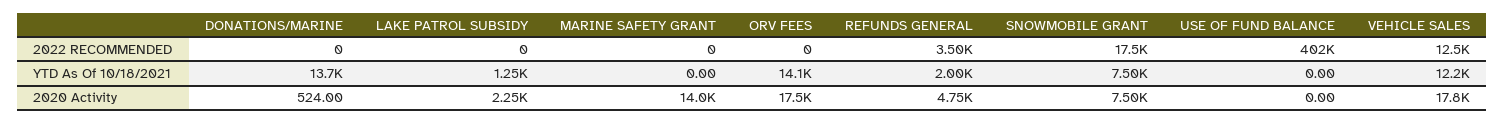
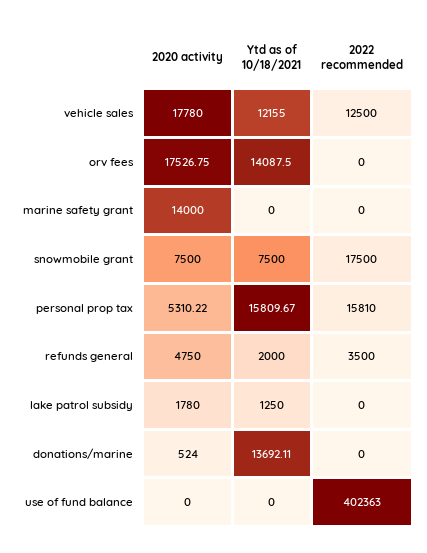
LAKE PATROL SUBSIDY, 2020 Activity: 2250 -> 1780
personal prop tax, 2020 Activity: none -> 5310.22
personal prop tax, YTD As Of 10/18/2021: none -> 15809.67
personal prop tax, 2022 RECOMMENDED: none -> 15810

